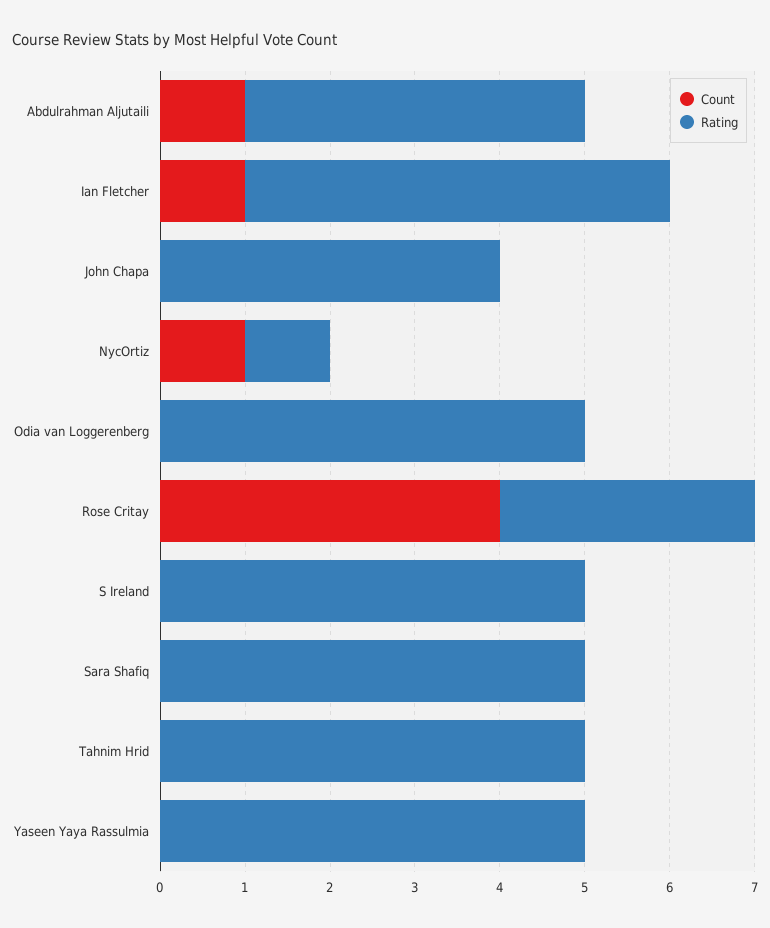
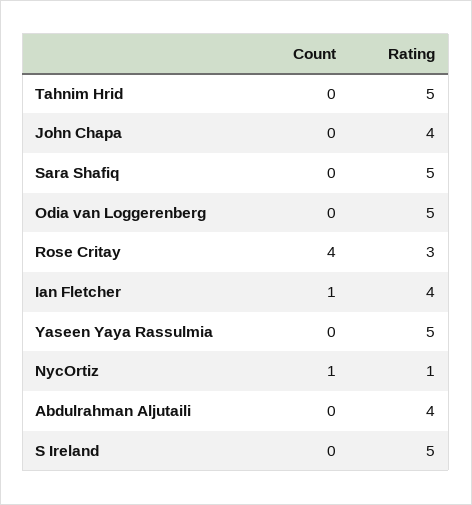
Count, Abdulrahman Aljutaili: 1 -> 0
Rating, Ian Fletcher: 5 -> 4

